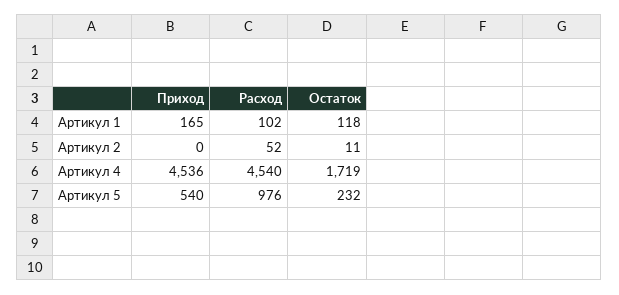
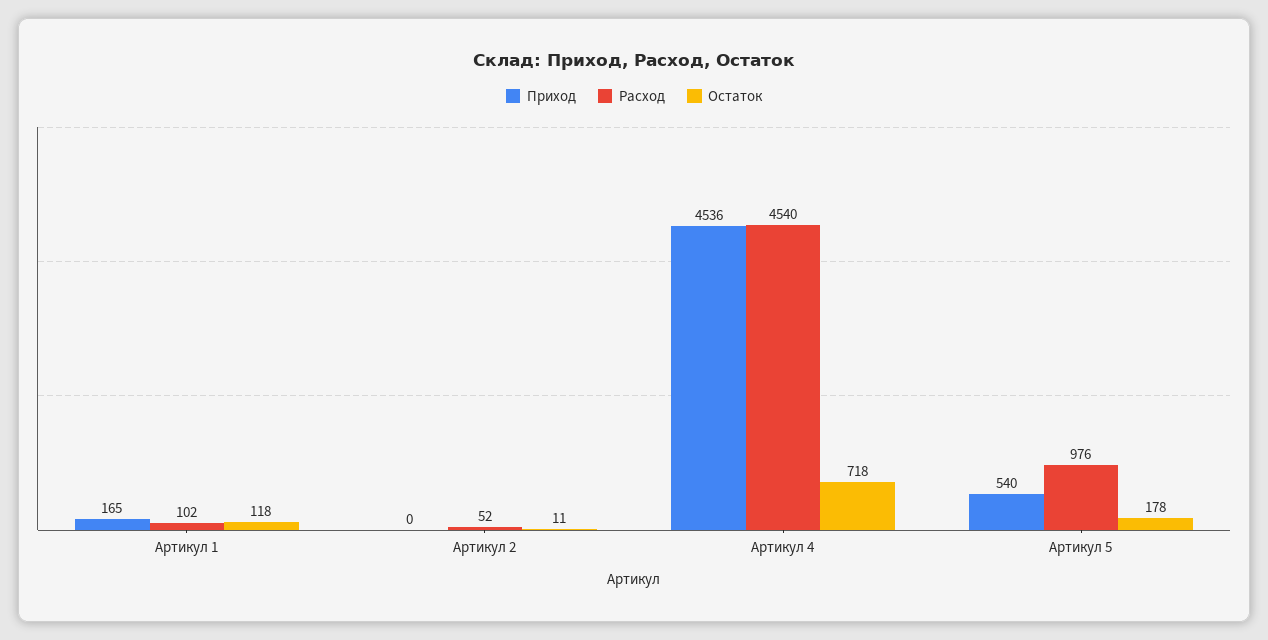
Остаток, Артикул 4: 1719 -> 718
Остаток, Артикул 5: 232 -> 178

